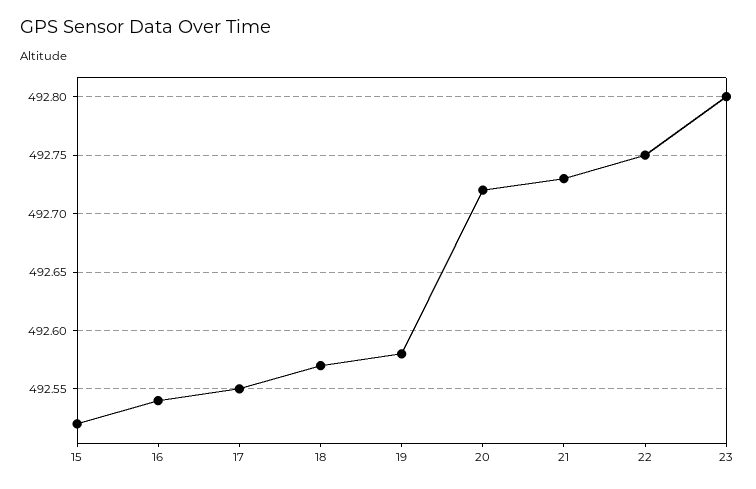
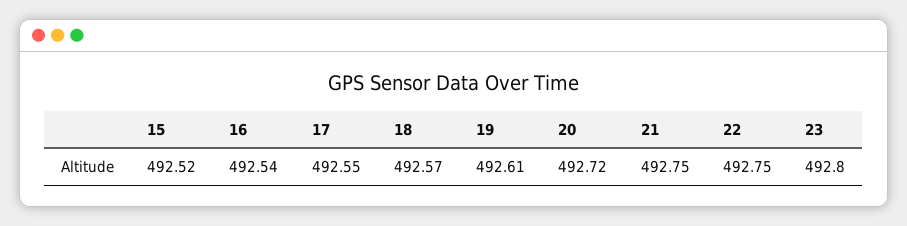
19: 492.58 -> 492.61
21: 492.73 -> 492.75

